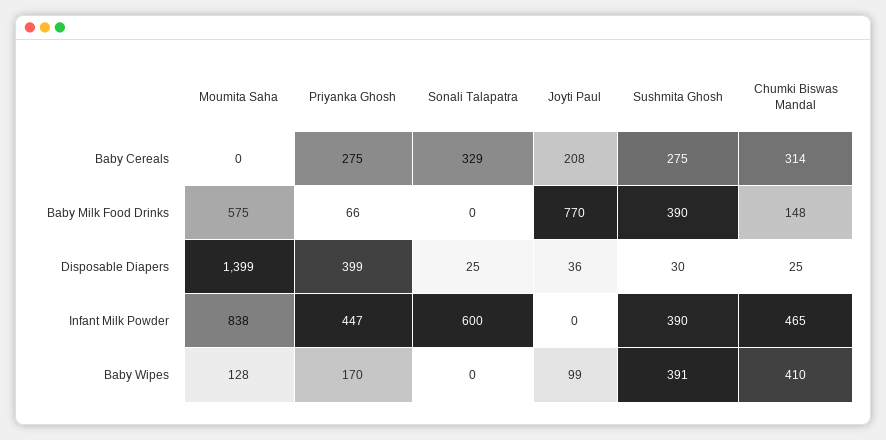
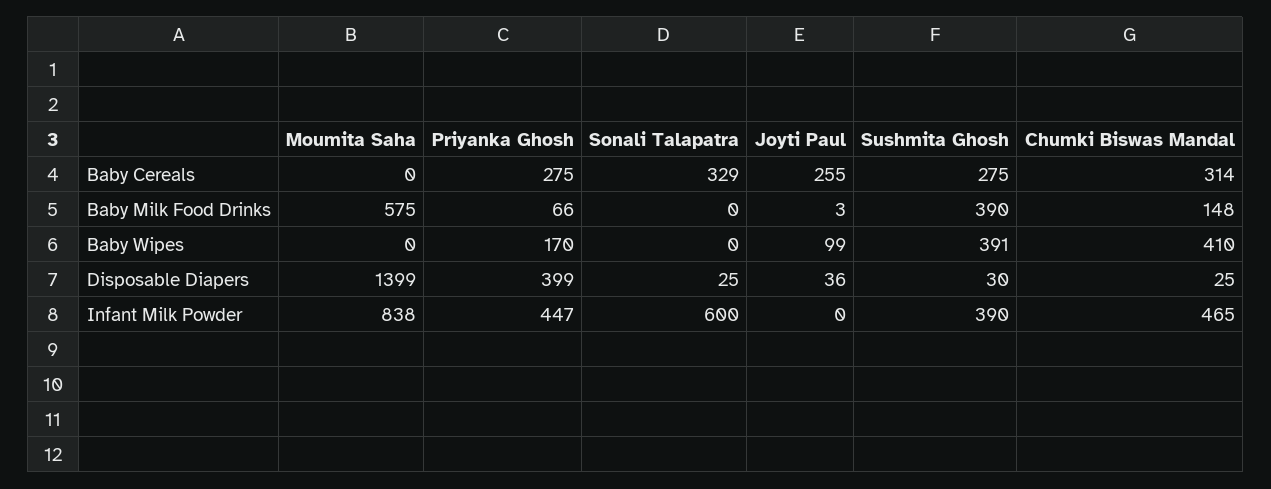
Joyti Paul, Baby Cereals: 208 -> 255
Joyti Paul, Baby Milk Food Drinks: 770 -> 3
Moumita Saha, Baby Wipes: 128 -> 0

